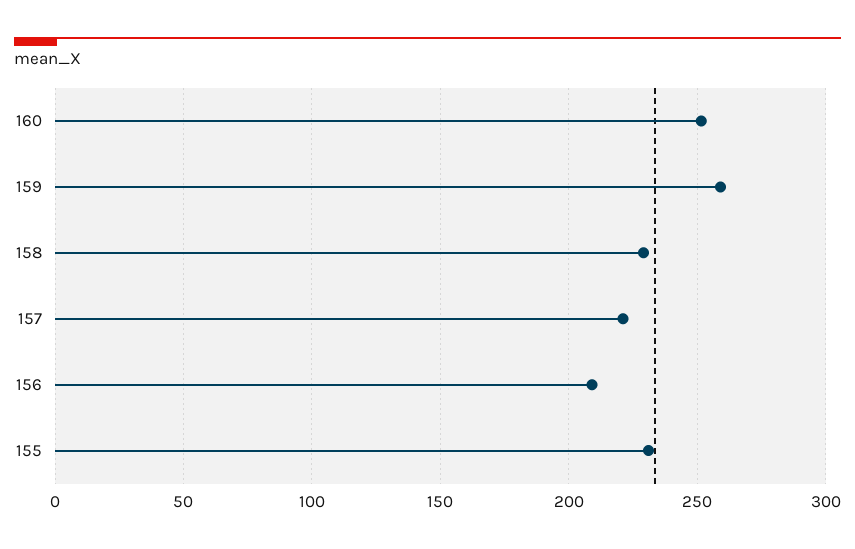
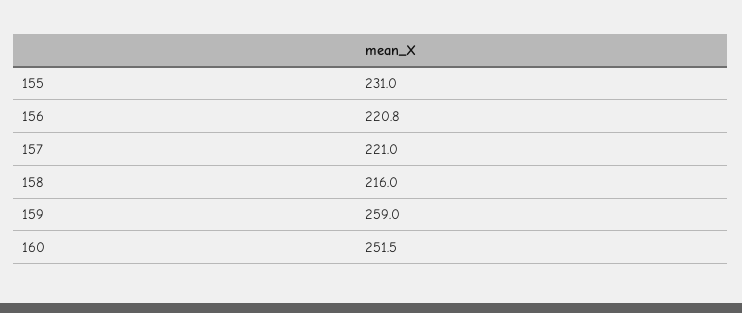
158: 230 -> 216
156: 210 -> 220.8

